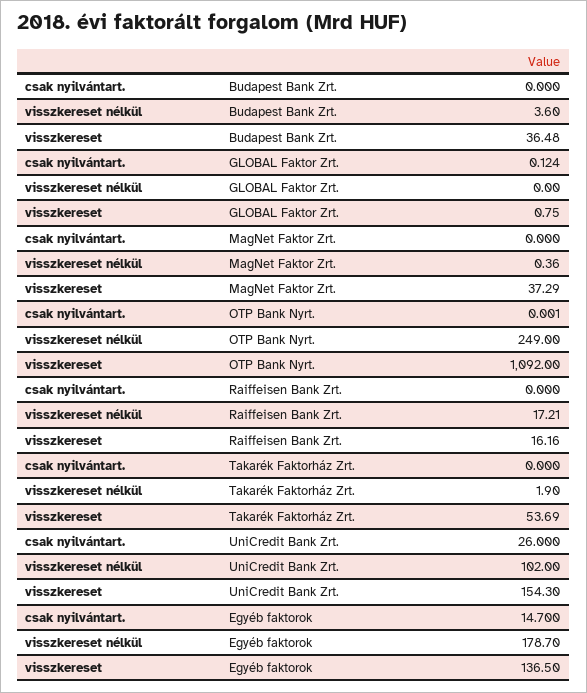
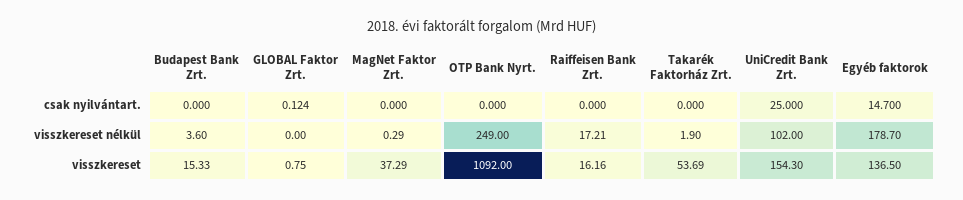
visszkereset, Budapest Bank Zrt.: 36.48 -> 15.33
visszkereset nélkül, MagNet Faktor Zrt.: 0.36 -> 0.29
csak nyilvántart., OTP Bank Nyrt.: 0.001 -> 0
csak nyilvántart., UniCredit Bank Zrt.: 26 -> 25

